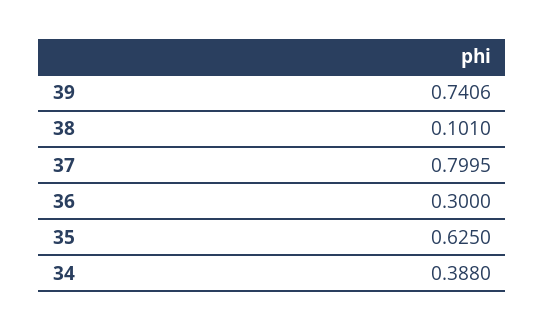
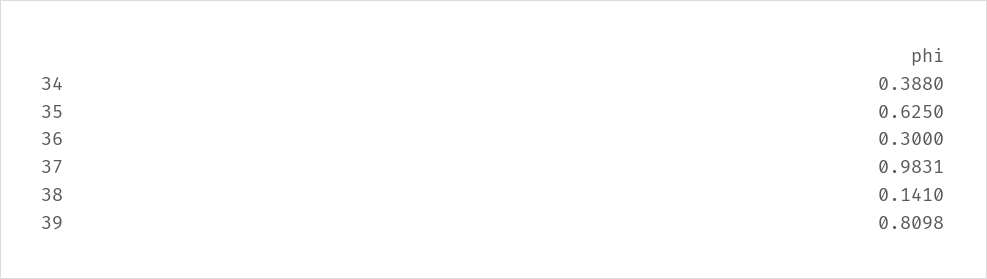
39: 0.7406 -> 0.8098
38: 0.101 -> 0.141
37: 0.7995 -> 0.9831

